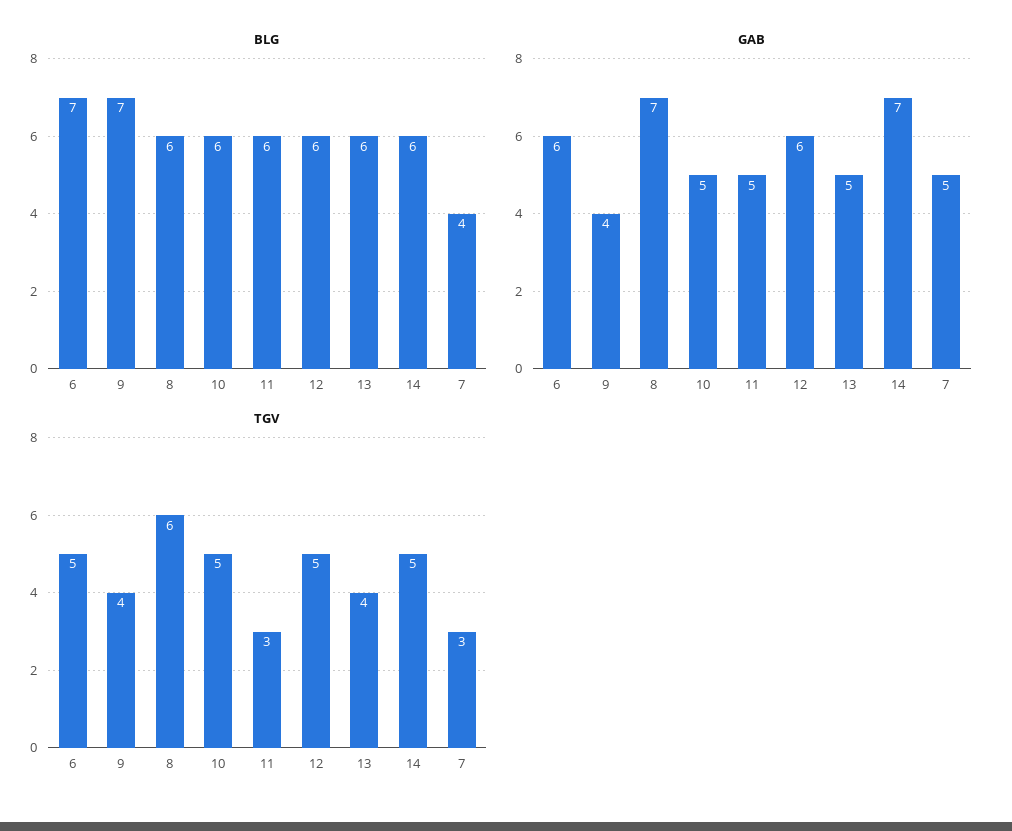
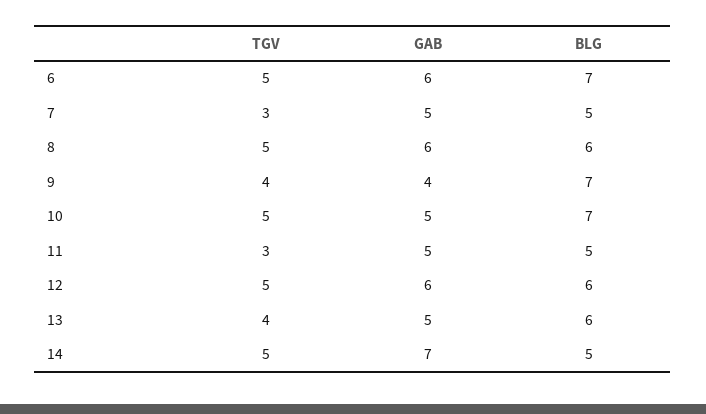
BLG, 10: 6 -> 7
BLG, 11: 6 -> 5
BLG, 14: 6 -> 5
BLG, 7: 4 -> 5
GAB, 8: 7 -> 6
TGV, 8: 6 -> 5

